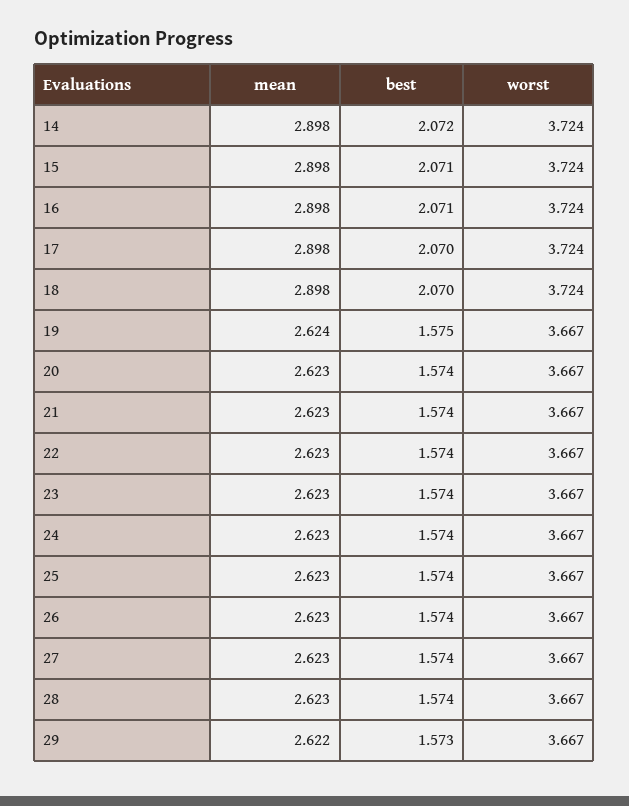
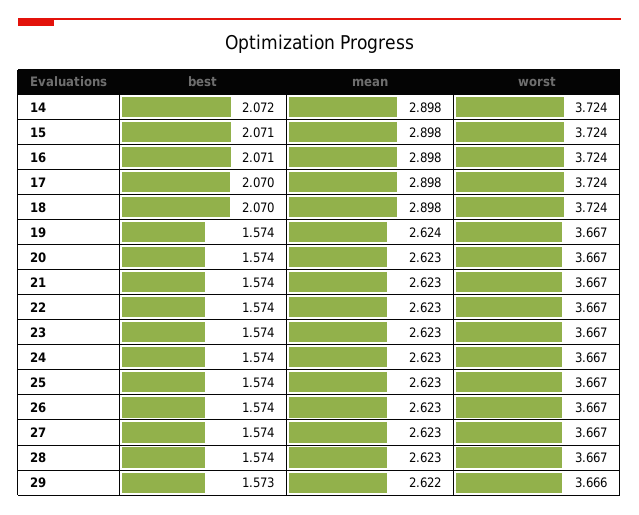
best, 19: 1.575 -> 1.574
worst, 29: 3.667 -> 3.666

